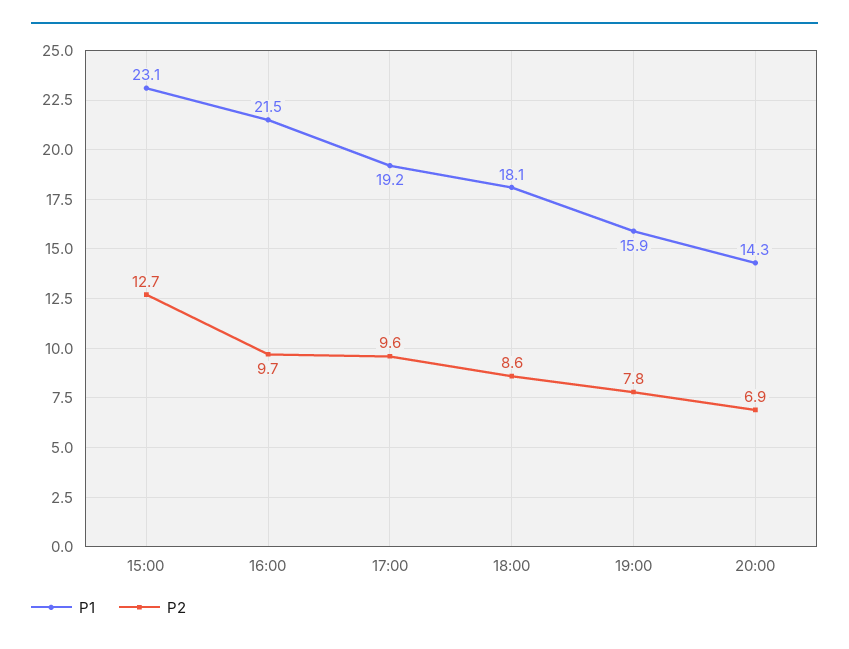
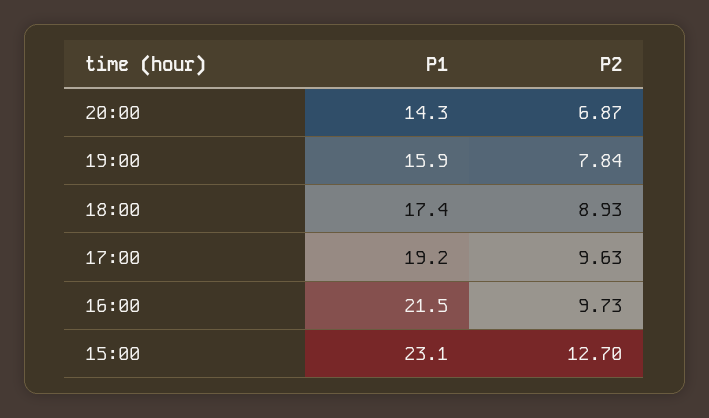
P1, 18:00: 18.1 -> 17.4
P2, 18:00: 8.6 -> 8.93

